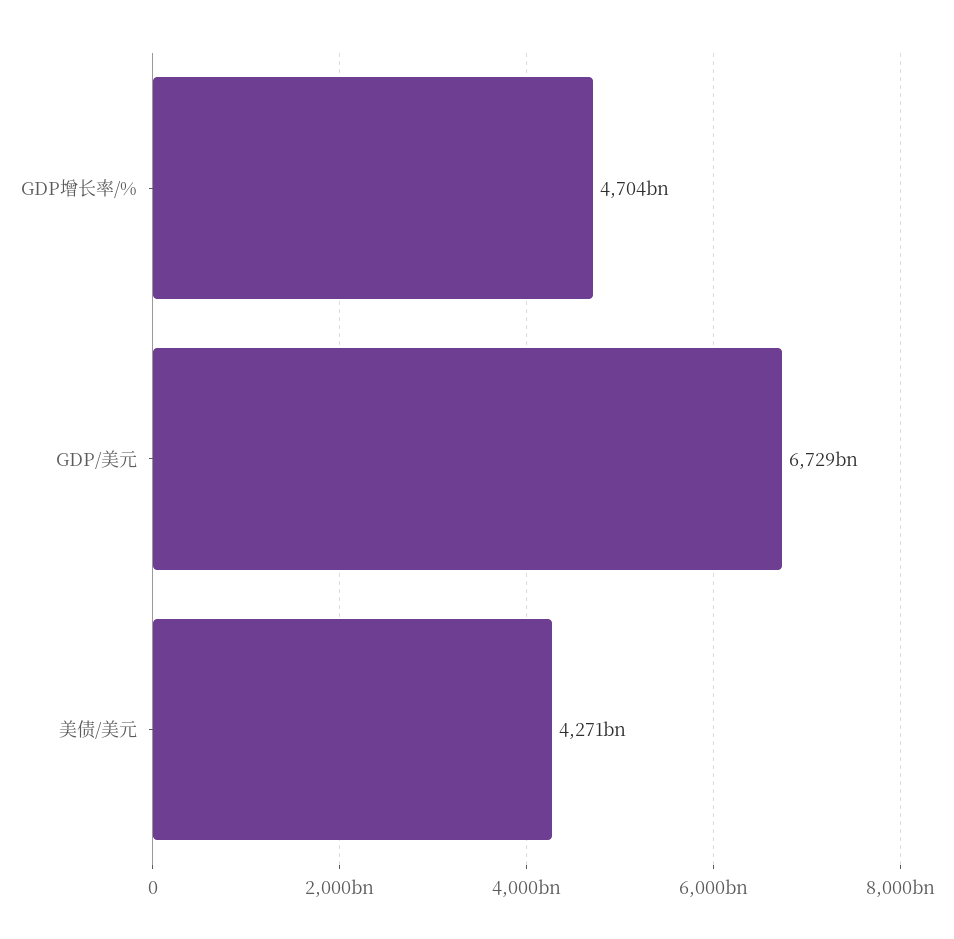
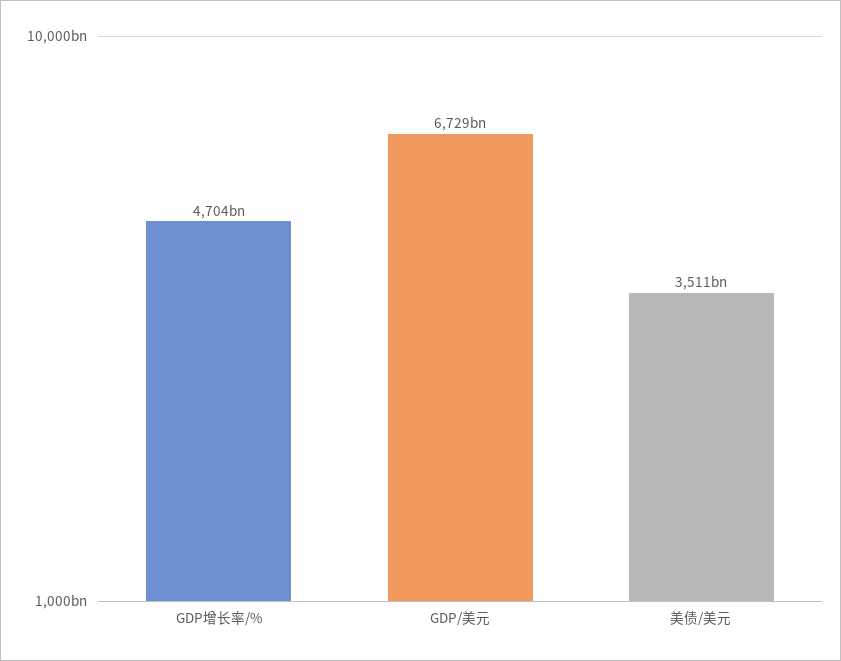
美债/美元: 4271000000000 -> 3511000000000

